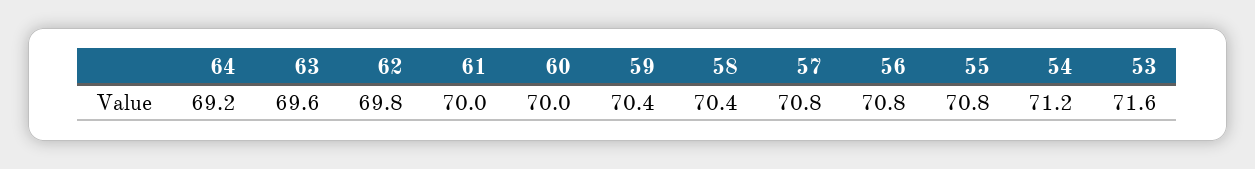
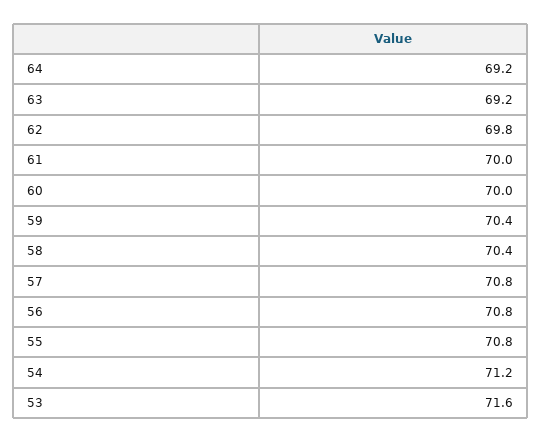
63: 69.6 -> 69.2

